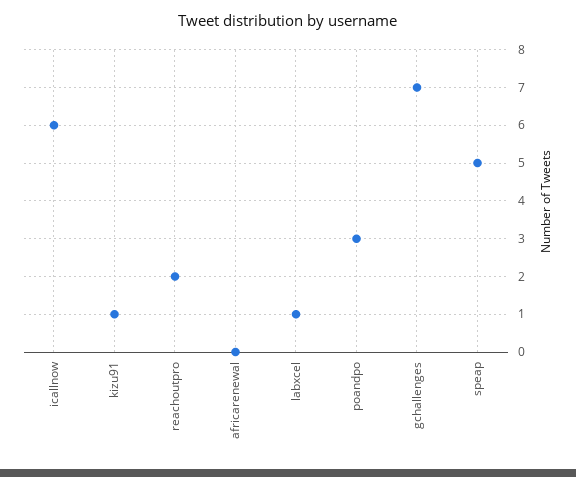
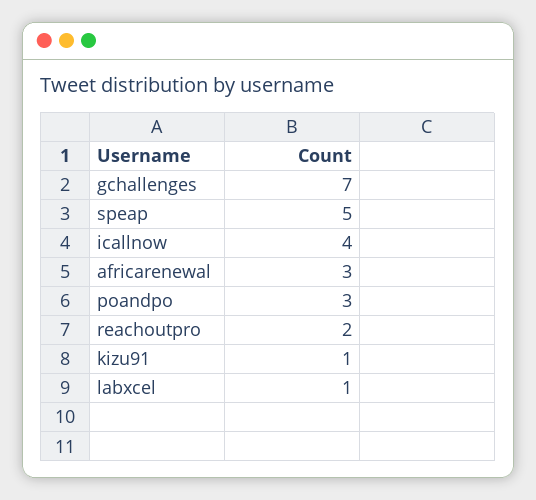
icallnow: 6 -> 4
africarenewal: 0 -> 3

